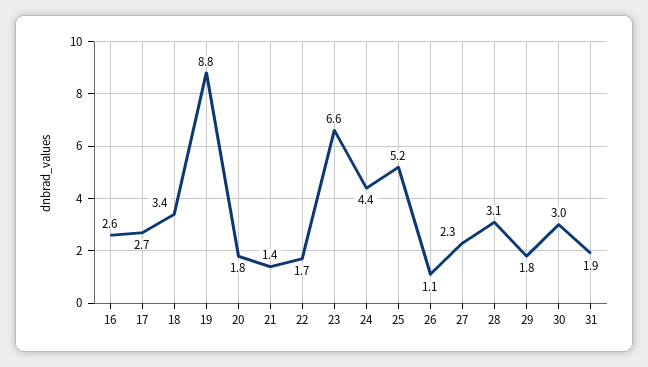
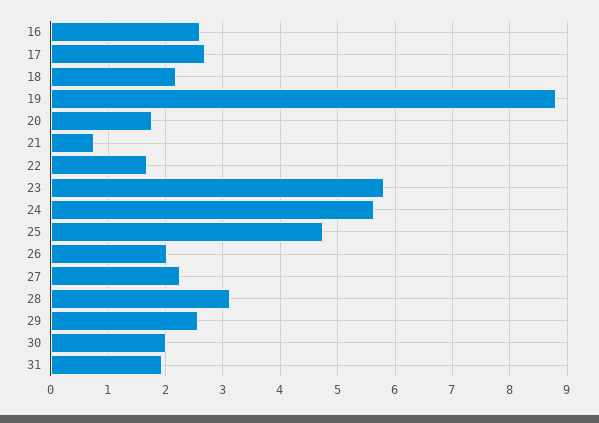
18: 3.4 -> 2.2
21: 1.4 -> 0.8
23: 6.6 -> 5.8
24: 4.4 -> 5.6
25: 5.2 -> 4.8
26: 1.1 -> 2
29: 1.8 -> 2.6
30: 3 -> 2

